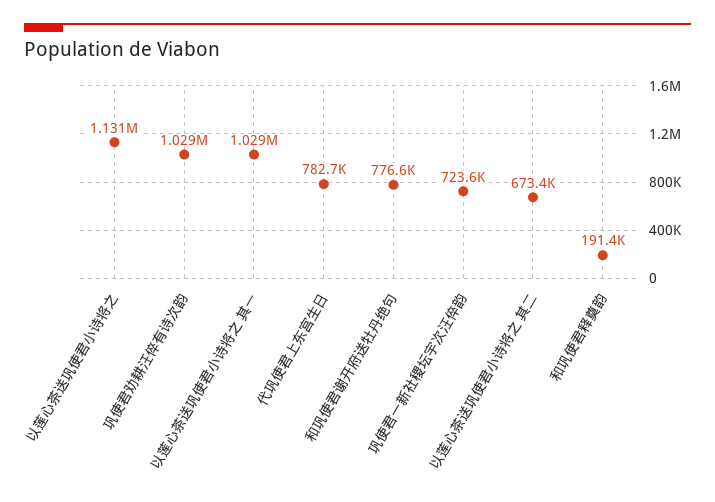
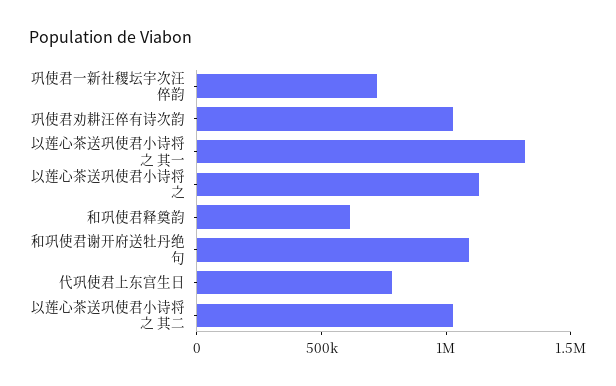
以莲心茶送巩使君小诗将之 其一: 1029000 -> 1300000
和巩使君谢开府送牡丹绝句: 776600 -> 1100000
以莲心茶送巩使君小诗将之 其二: 673400 -> 1000000
和巩使君释奠韵: 191400 -> 600000

